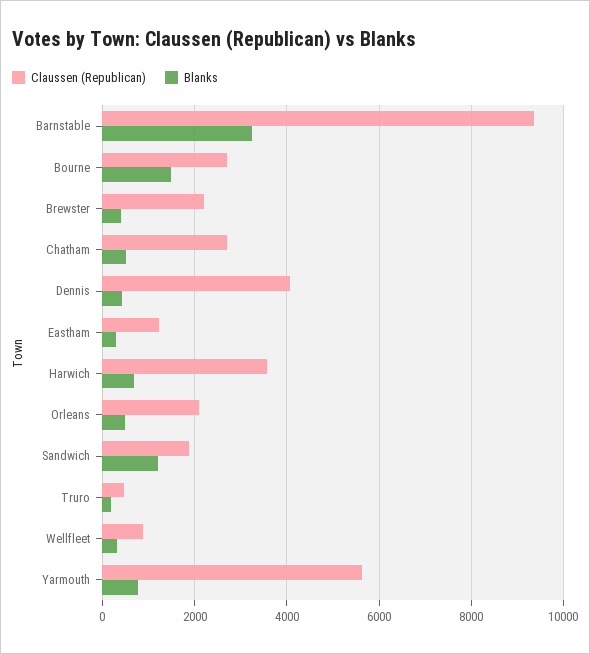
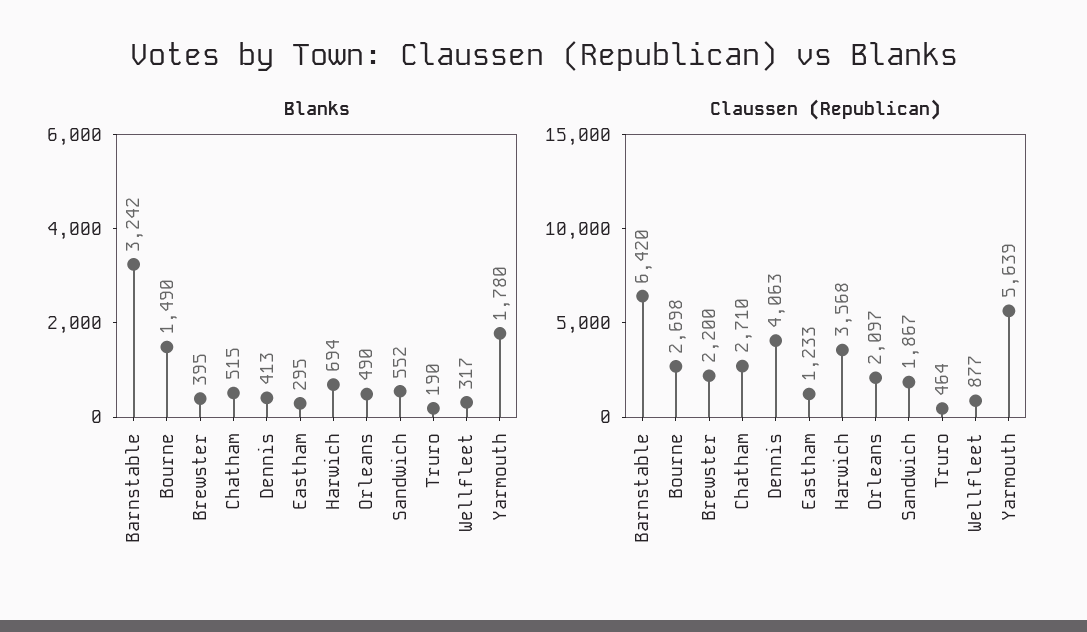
Claussen (Republican), Barnstable: 9400 -> 6420
Blanks, Sandwich: 1200 -> 552
Blanks, Yarmouth: 800 -> 1780

